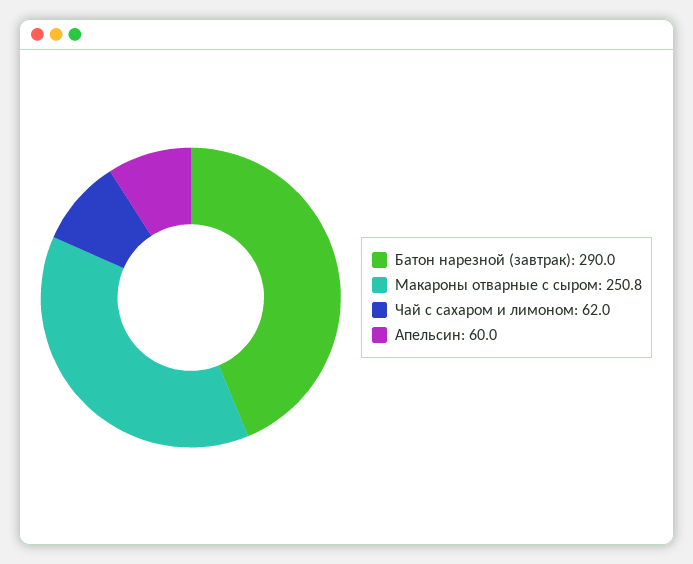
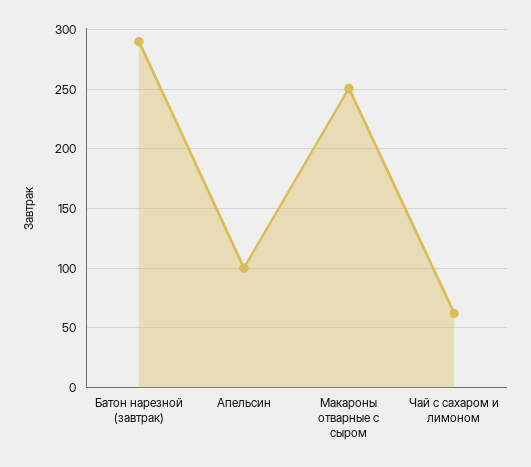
Апельсин: 60 -> 100

